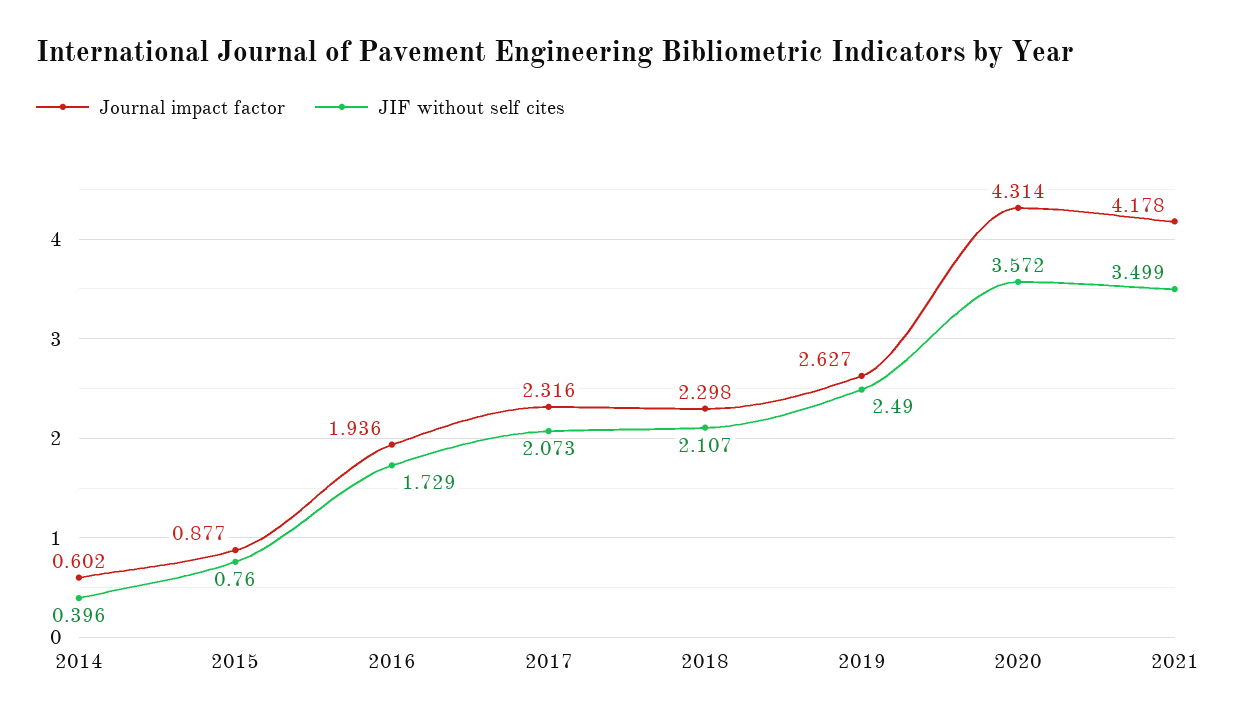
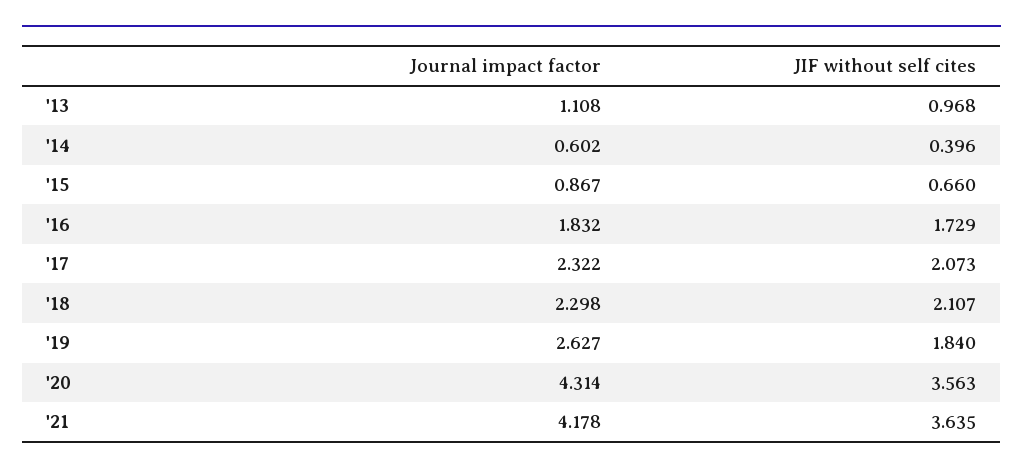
Journal impact factor, 2015: 0.877 -> 0.867
JIF without self cites, 2015: 0.76 -> 0.66
Journal impact factor, 2016: 1.936 -> 1.832
Journal impact factor, 2017: 2.316 -> 2.322
JIF without self cites, 2019: 2.49 -> 1.84
JIF without self cites, 2020: 3.572 -> 3.563
JIF without self cites, 2021: 3.499 -> 3.635
Journal impact factor, '13: none -> 1.108
JIF without self cites, '13: none -> 0.968

